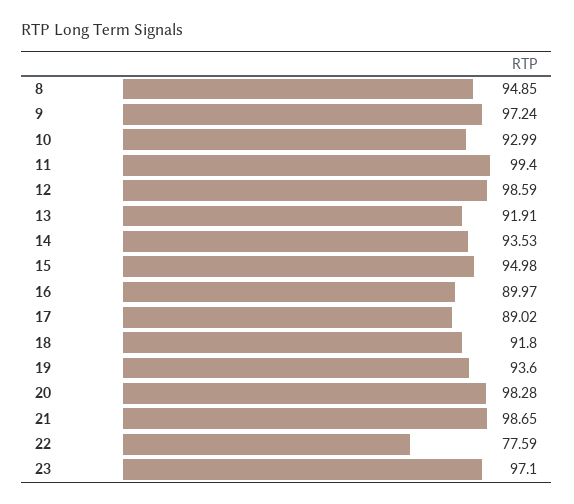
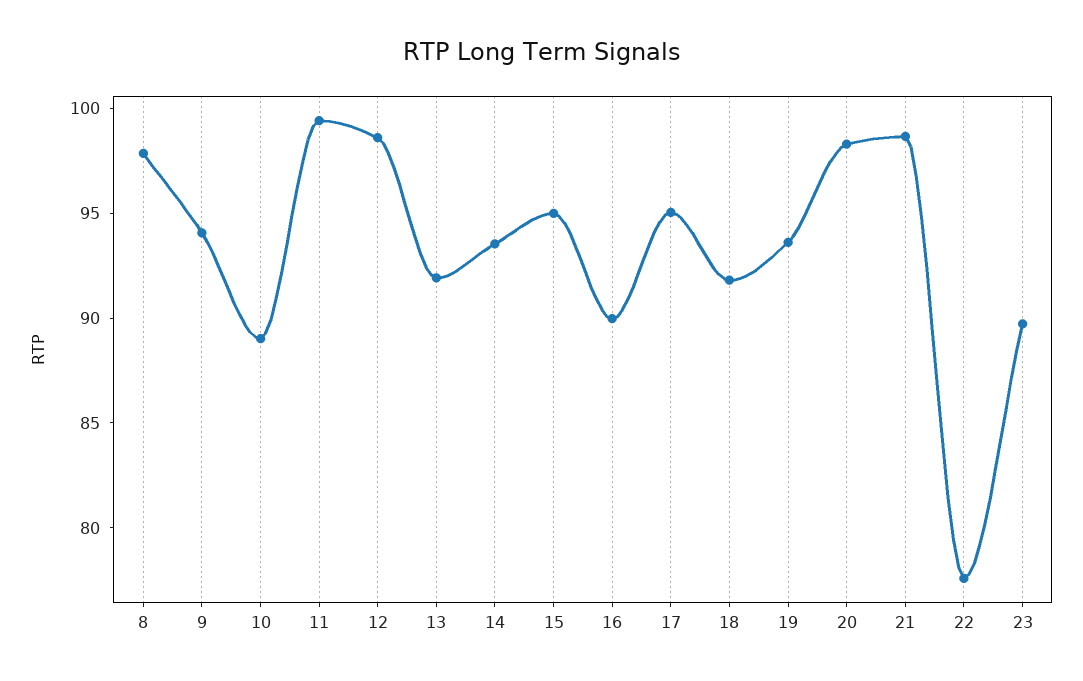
8: 94.85 -> 98
9: 97.24 -> 94
10: 92.99 -> 89
17: 89.02 -> 95
23: 97.1 -> 90

